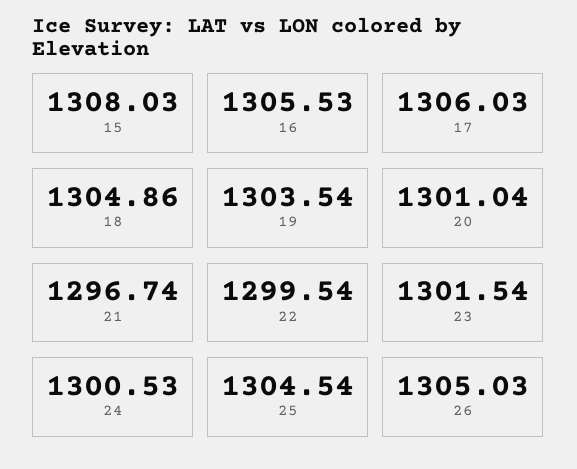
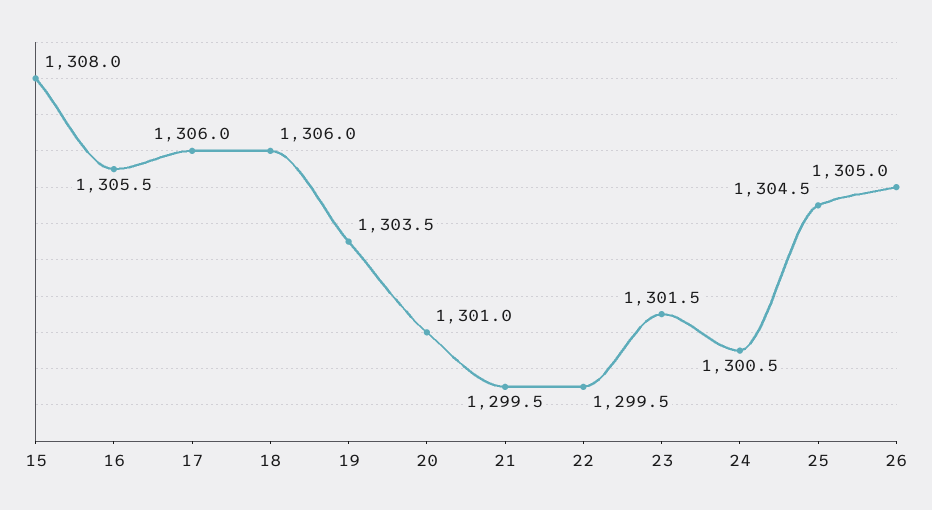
18: 1304.86 -> 1306
21: 1296.74 -> 1299.5

